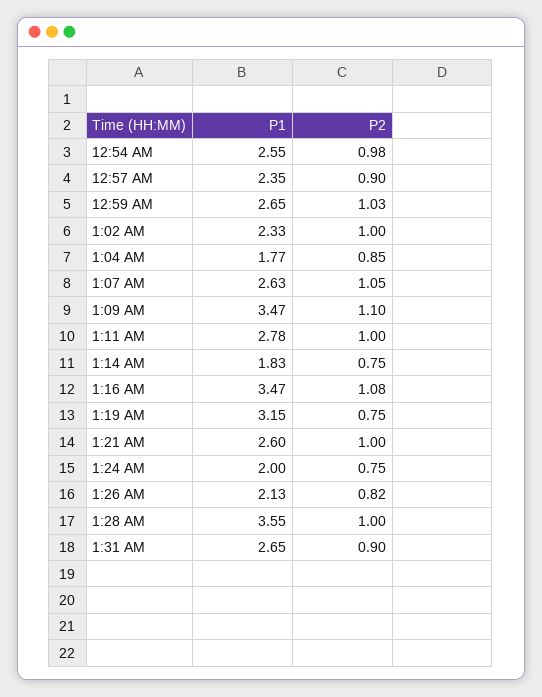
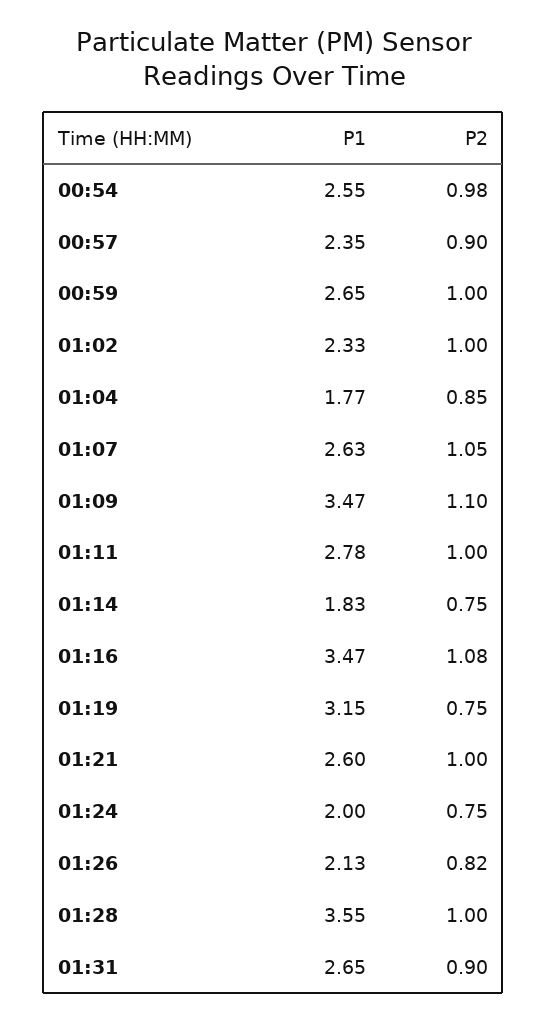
P2, 12:59 AM: 1.03 -> 1

